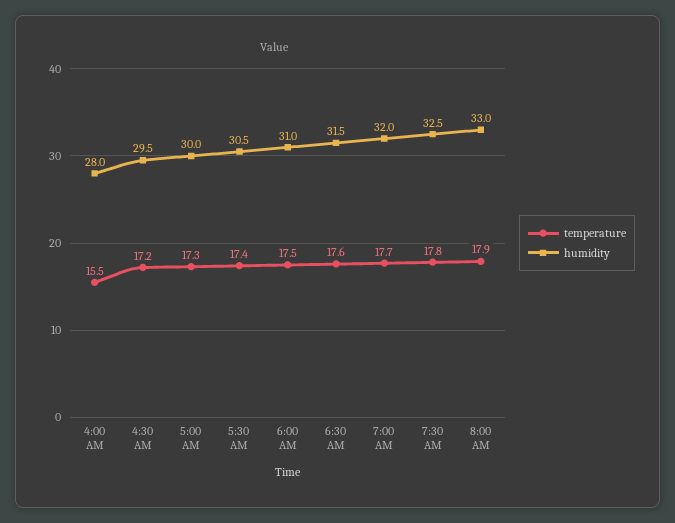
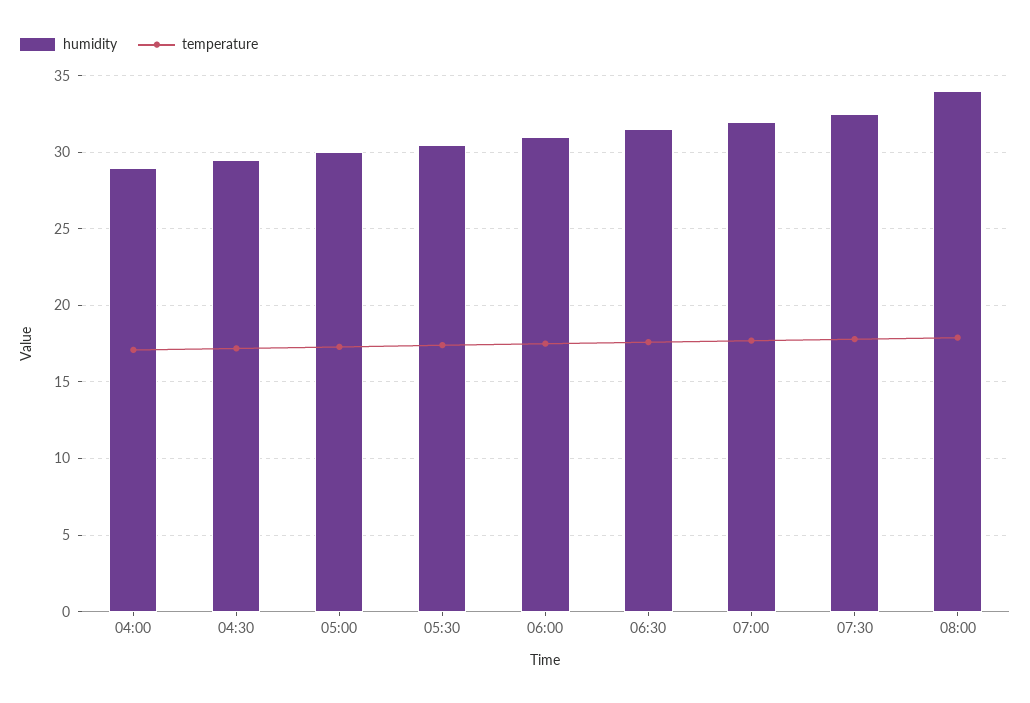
temperature, 4:00 AM: 15.5 -> 17
humidity, 4:00 AM: 28 -> 29
humidity, 8:00 AM: 33 -> 34

